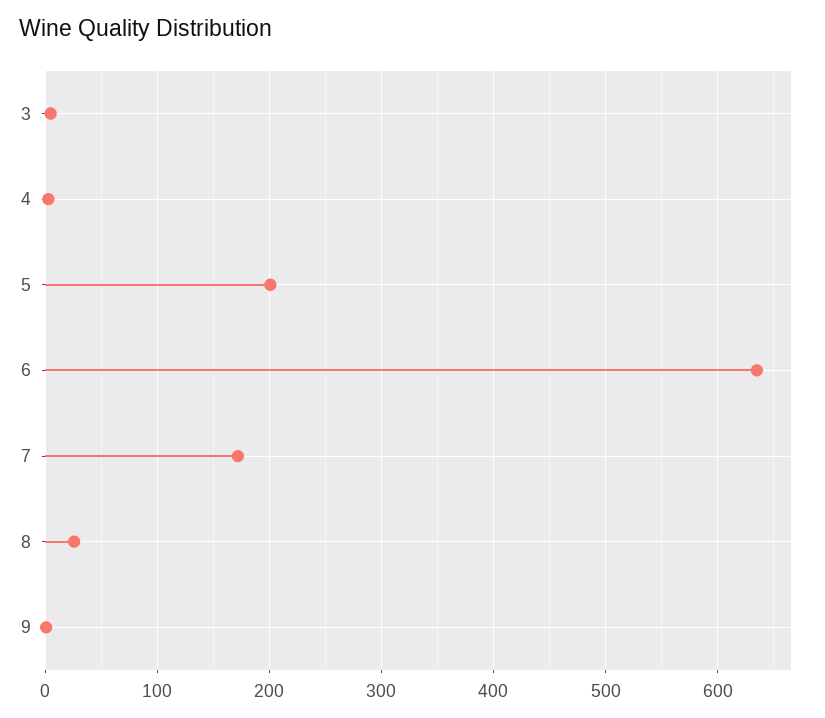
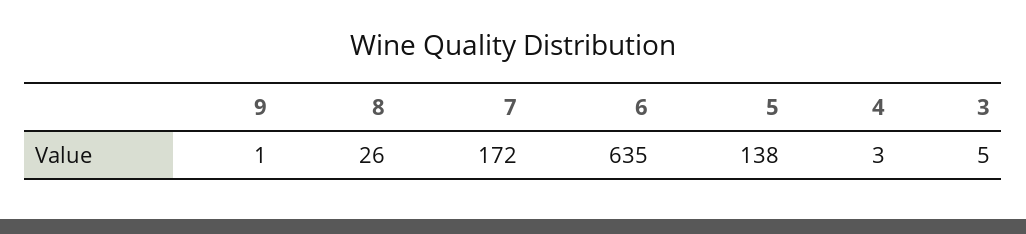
5: 200 -> 138

